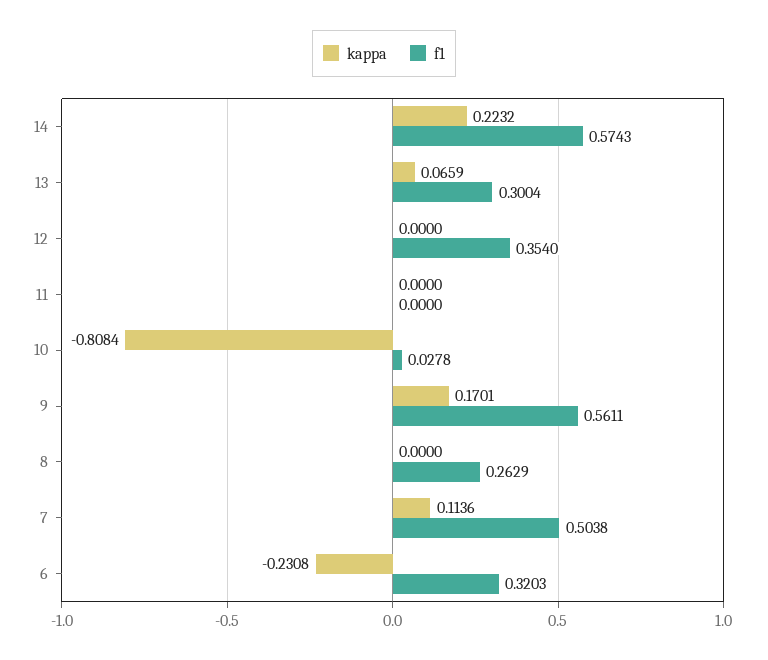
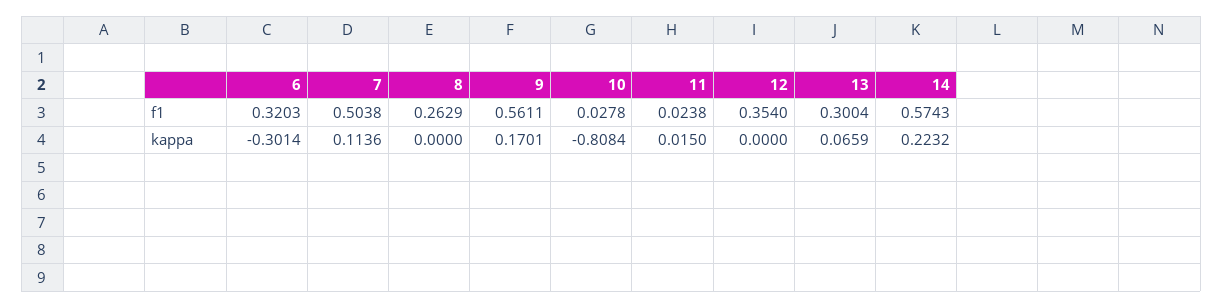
kappa, 11: 0 -> 0.015
f1, 11: 0 -> 0.0238
kappa, 6: -0.2308 -> -0.3014

